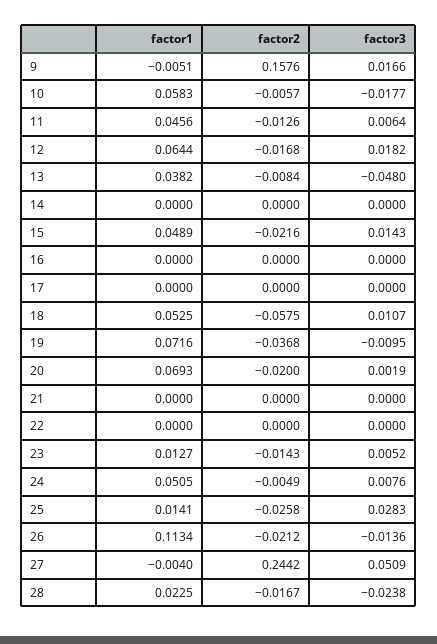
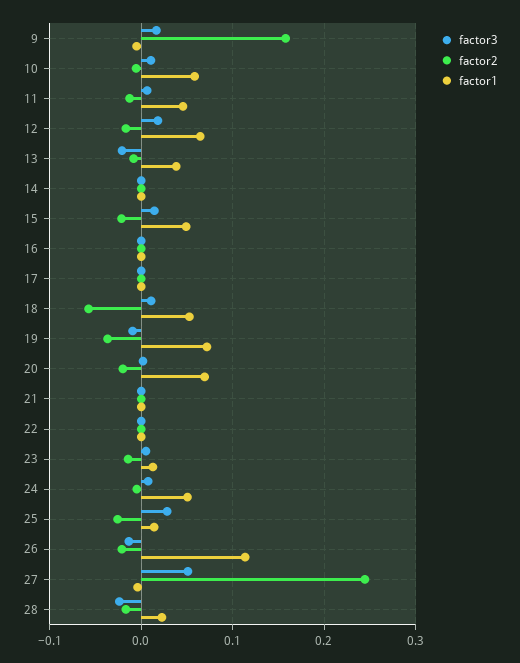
factor3, 10: -0.0177 -> 0.01
factor3, 13: -0.048 -> -0.02

